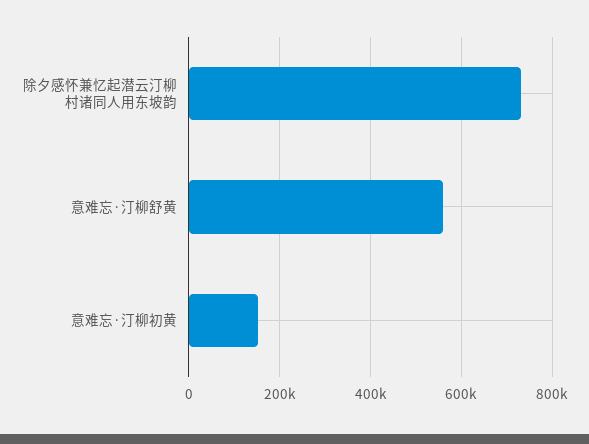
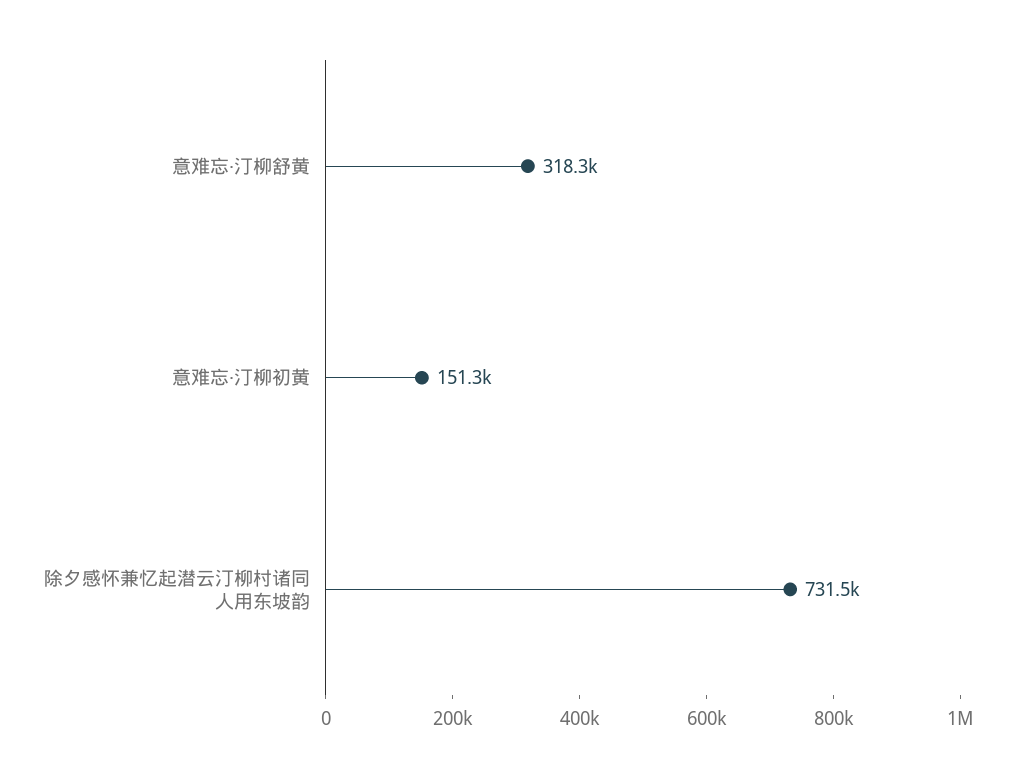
意难忘·汀柳舒黄: 560000 -> 318300

